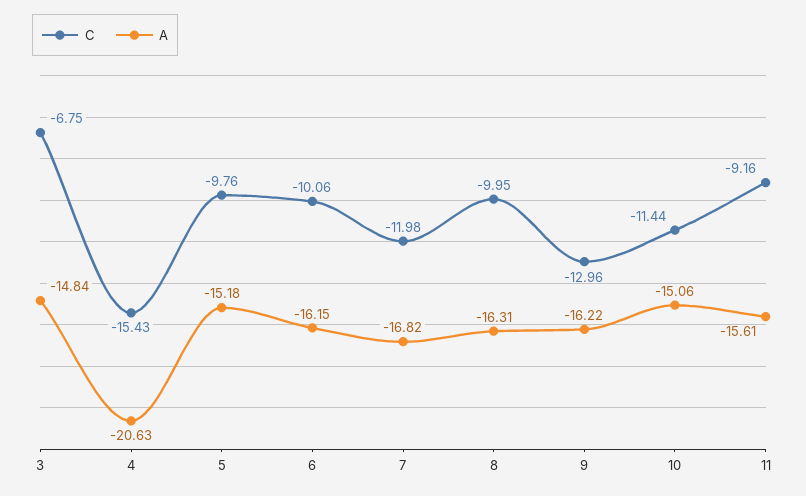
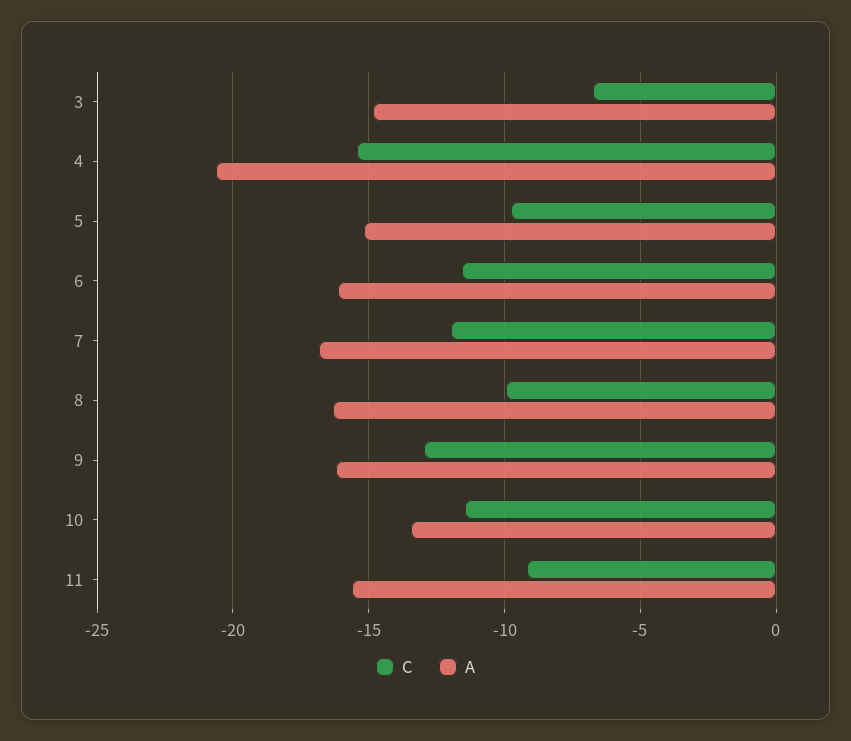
C, 6: -10.06 -> -11.5
A, 10: -15.06 -> -13.5

